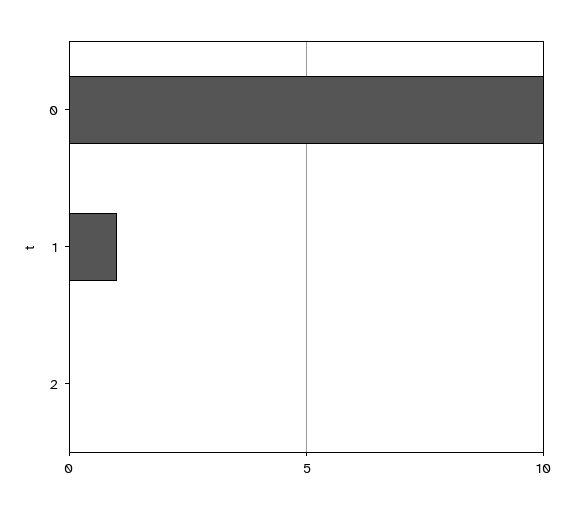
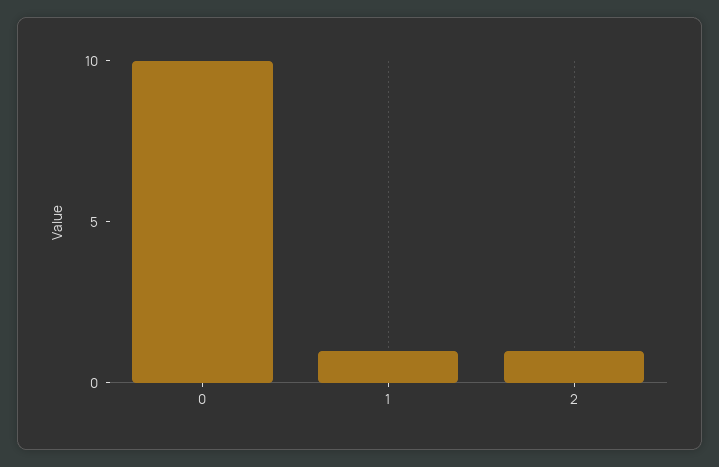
2: 0 -> 1

